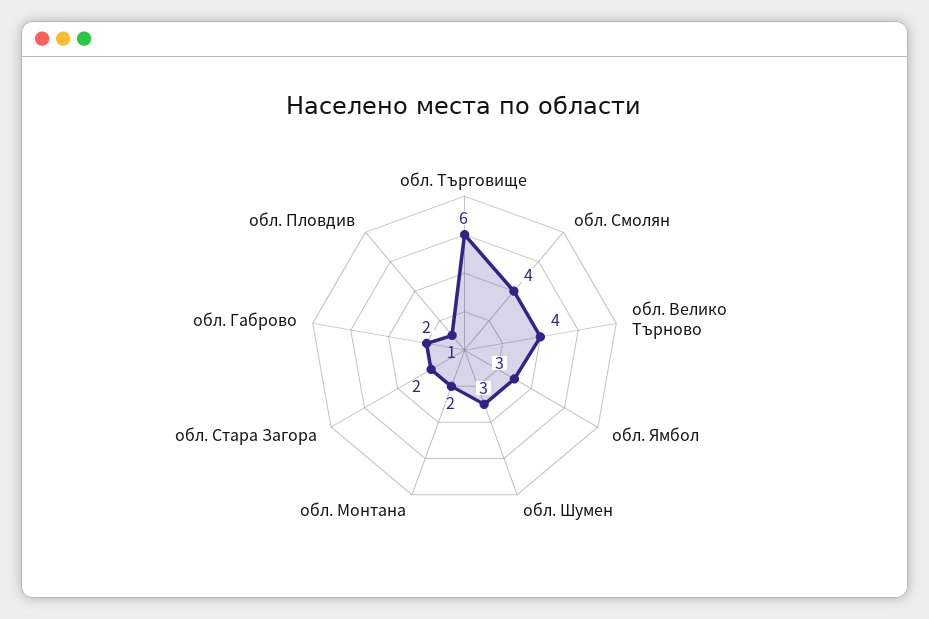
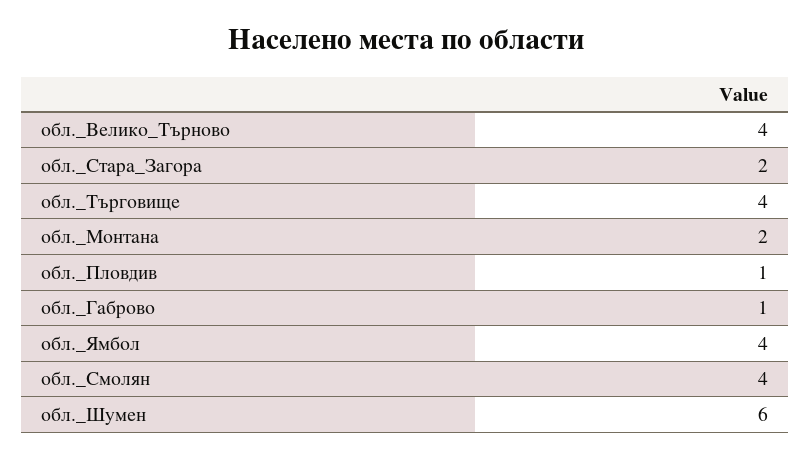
обл. Търговище: 6 -> 4
обл. Ямбол: 3 -> 4
обл. Шумен: 3 -> 6
обл. Габрово: 2 -> 1

